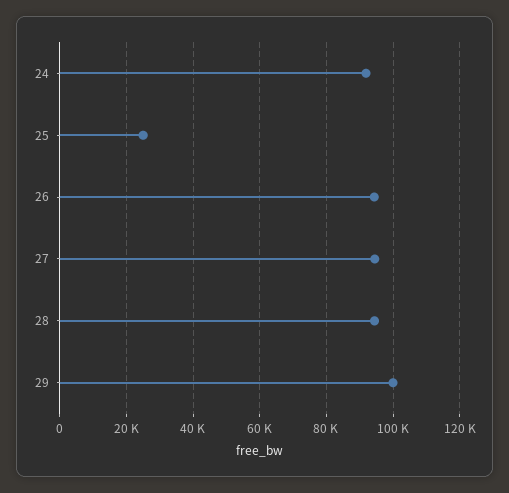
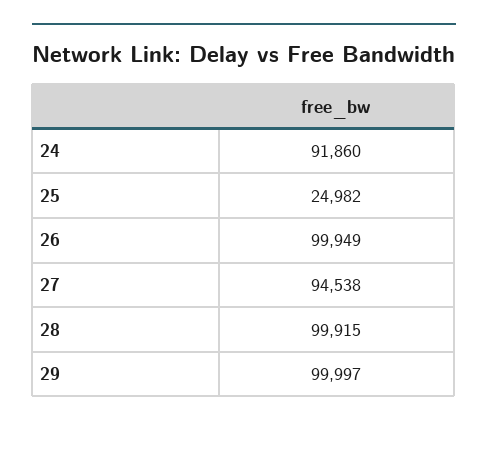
26: 94000 -> 99949
28: 94000 -> 99915

